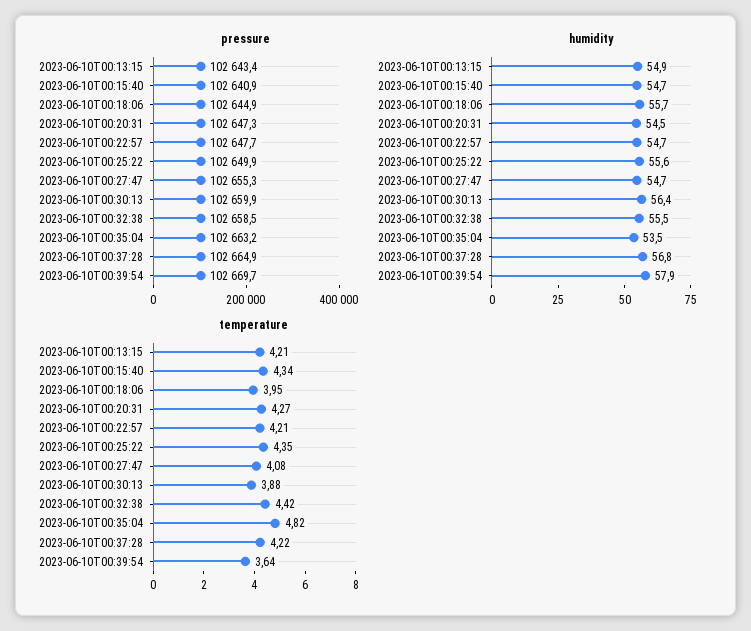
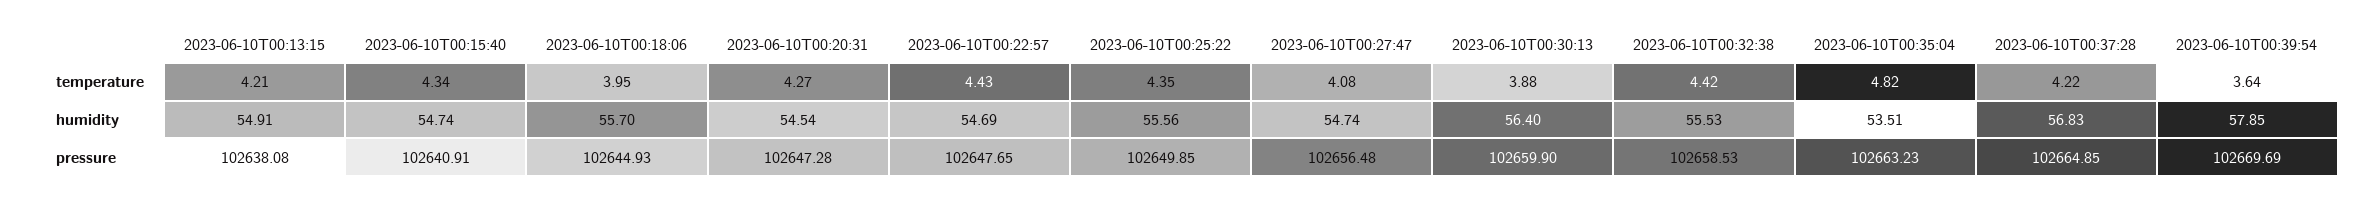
pressure, 2023-06-10T00:13:15: 102643.4 -> 102638.08
pressure, 2023-06-10T00:27:47: 102655.3 -> 102656.48
temperature, 2023-06-10T00:22:57: 4.21 -> 4.43

